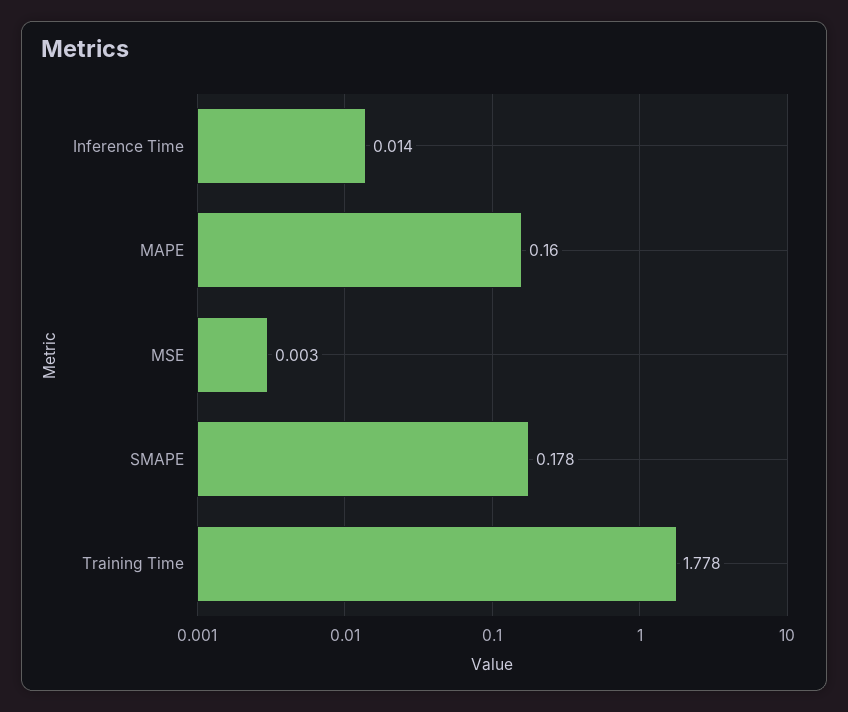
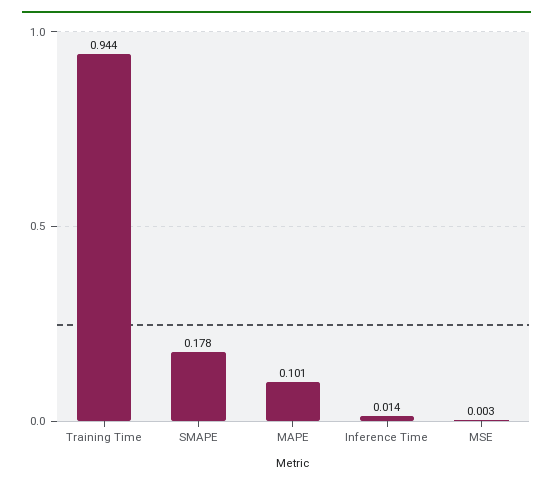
MAPE: 0.16 -> 0.101
Training Time: 1.778 -> 0.944

